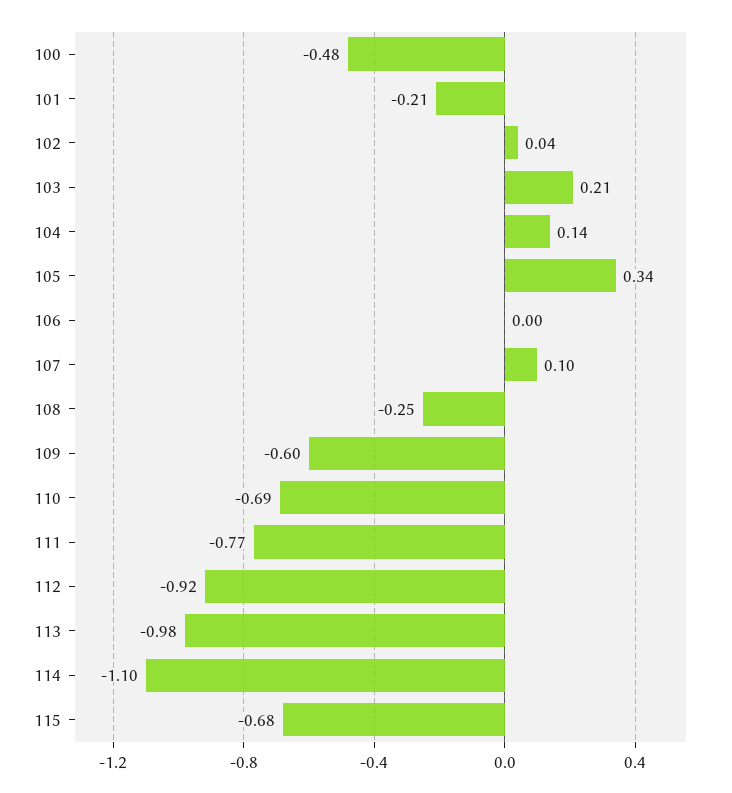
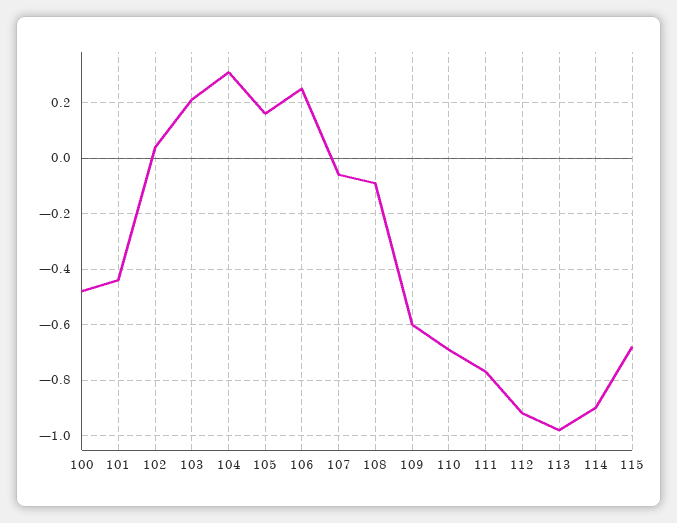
101: -0.21 -> -0.45
104: 0.14 -> 0.3
105: 0.34 -> 0.15
106: 0 -> 0.25
107: 0.1 -> -0.05
108: -0.25 -> -0.1
114: -1.1 -> -0.9

